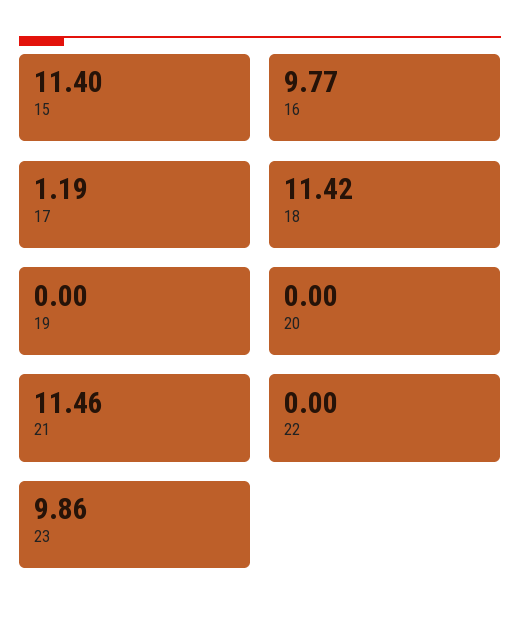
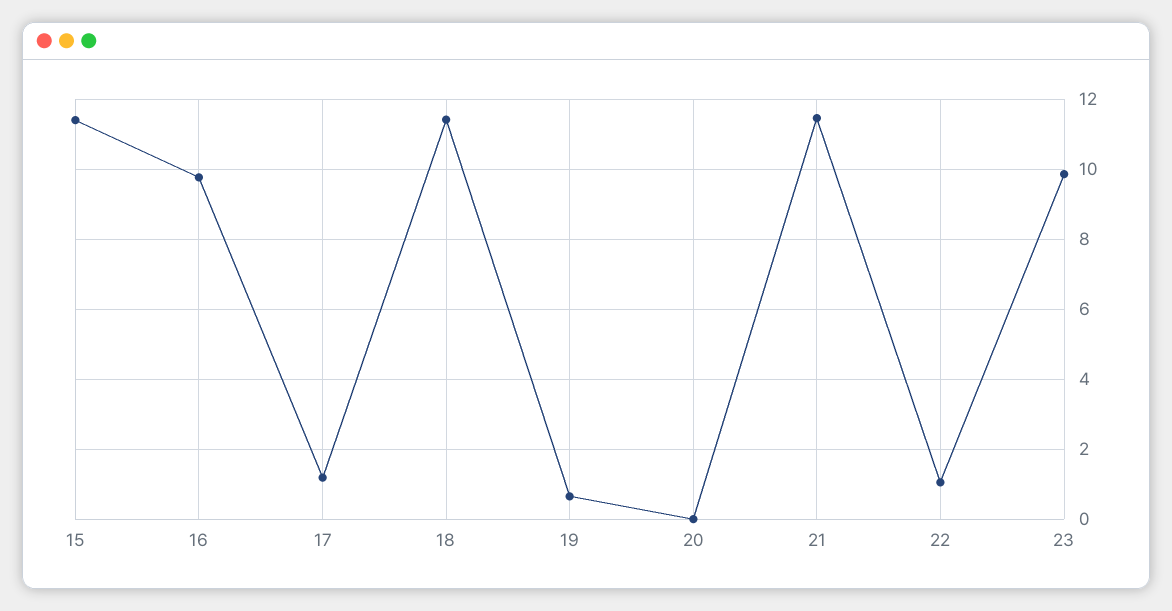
19: 0 -> 0.6
22: 0 -> 1

